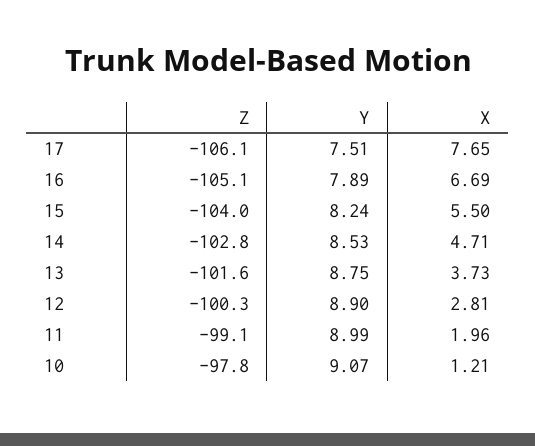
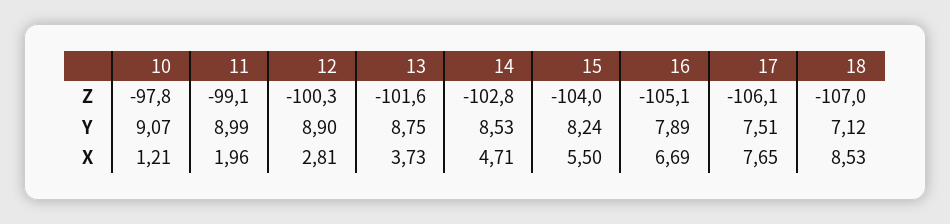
Z, 18: none -> -107
Y, 18: none -> 7.12
X, 18: none -> 8.53

